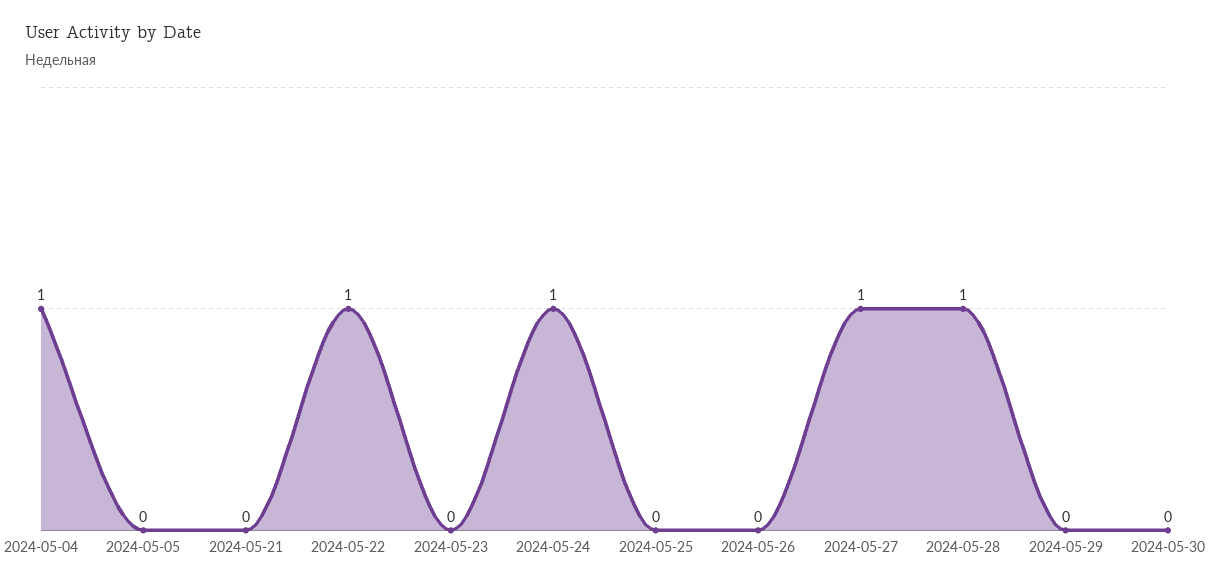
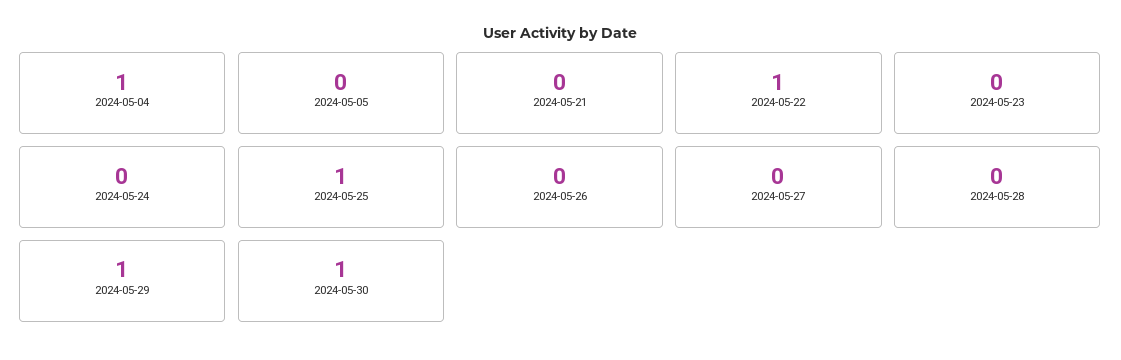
2024-05-24: 1 -> 0
2024-05-25: 0 -> 1
2024-05-27: 1 -> 0
2024-05-28: 1 -> 0
2024-05-29: 0 -> 1
2024-05-30: 0 -> 1

